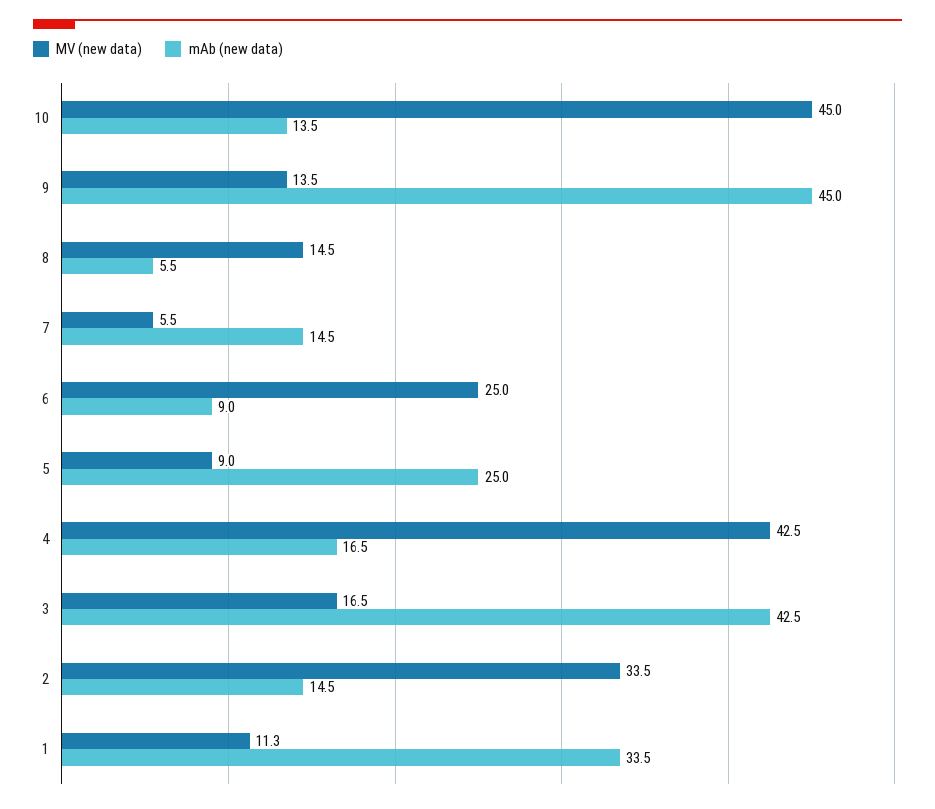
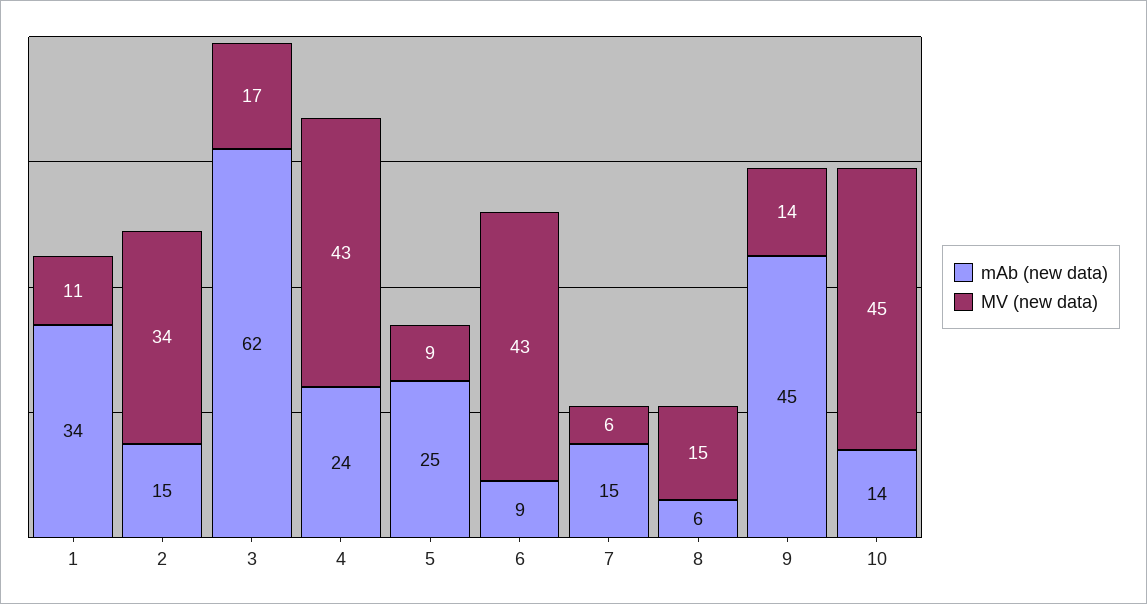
MV (new data), 6: 25 -> 43
mAb (new data), 4: 16.5 -> 24
mAb (new data), 3: 42.5 -> 62

